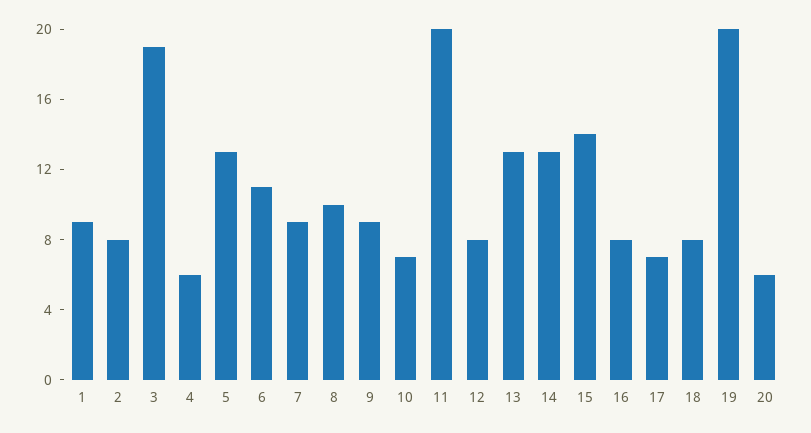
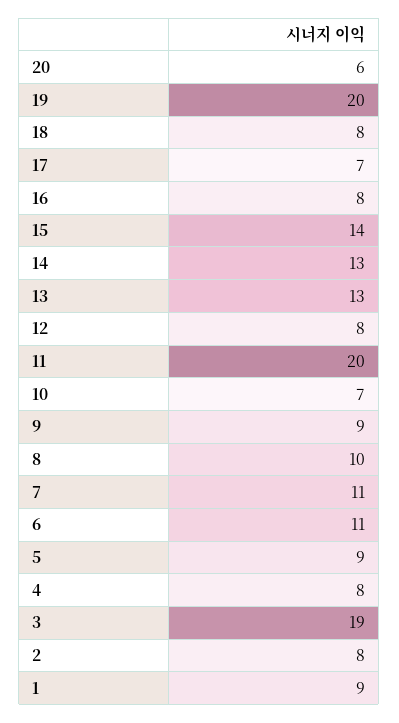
4: 6 -> 8
5: 13 -> 9
7: 9 -> 11

